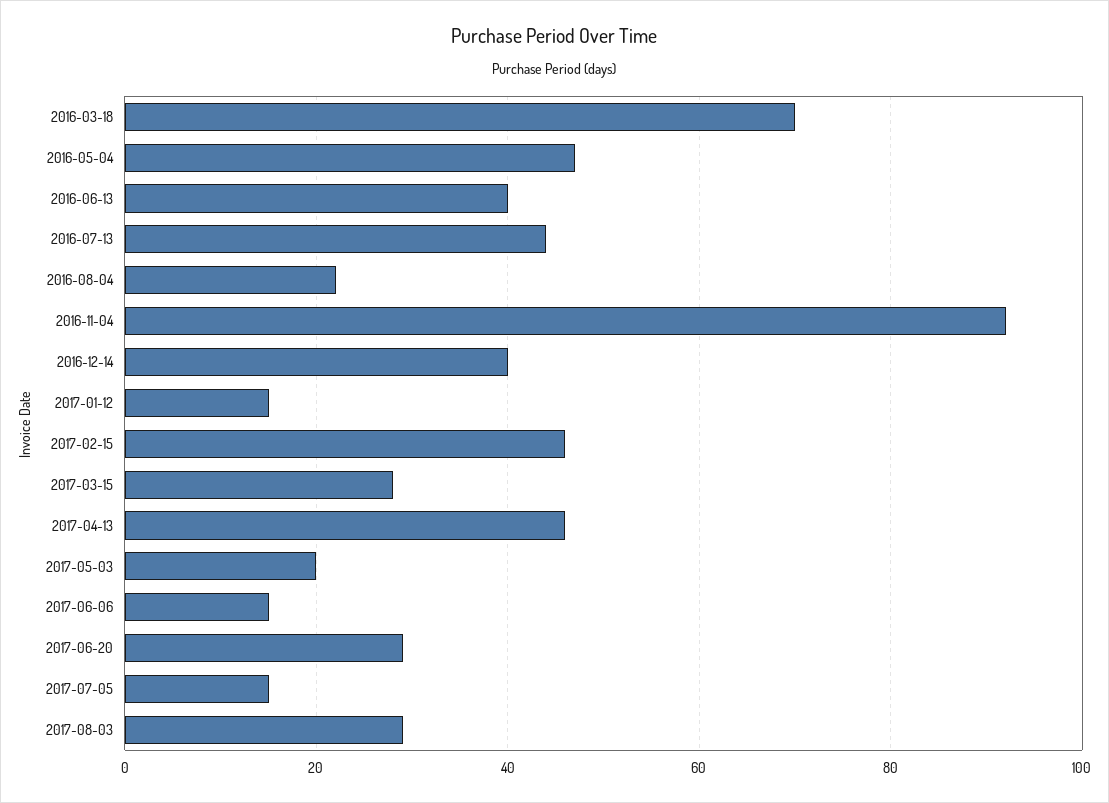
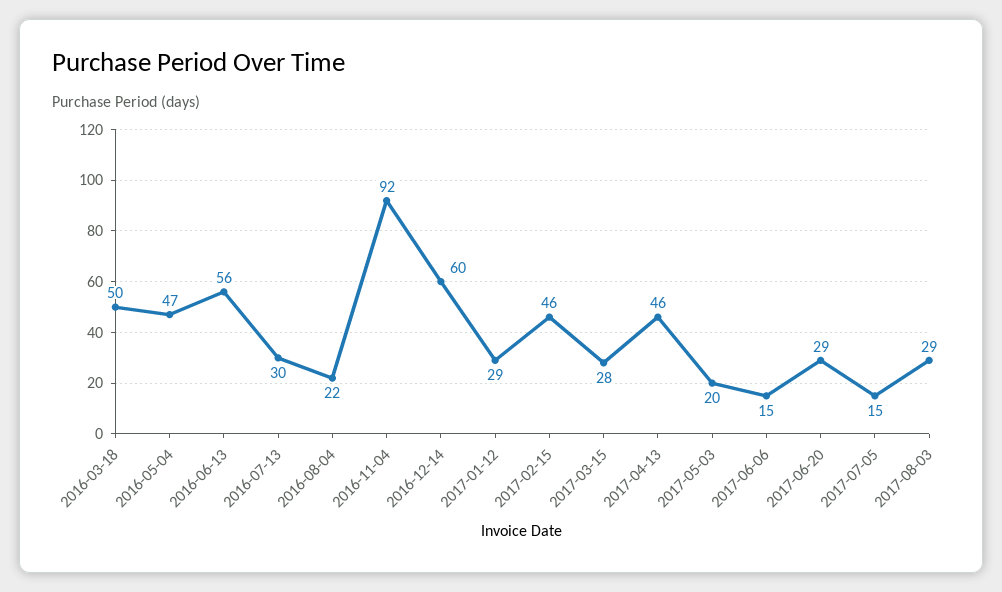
2016-03-18: 70 -> 50
2016-06-13: 40 -> 56
2016-07-13: 45 -> 30
2016-12-14: 40 -> 60
2017-01-12: 15 -> 29

